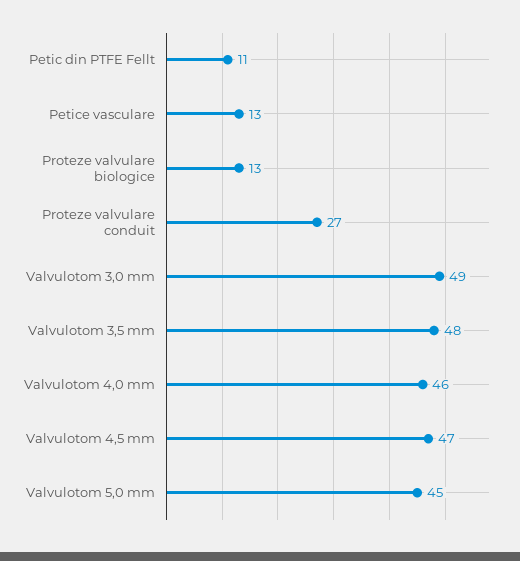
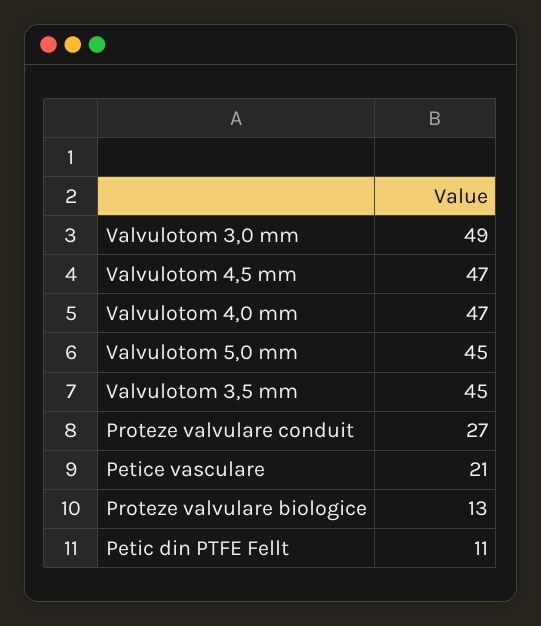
Petice vasculare: 13 -> 21
Valvulotom 3,5 mm: 48 -> 45
Valvulotom 4,0 mm: 46 -> 47

